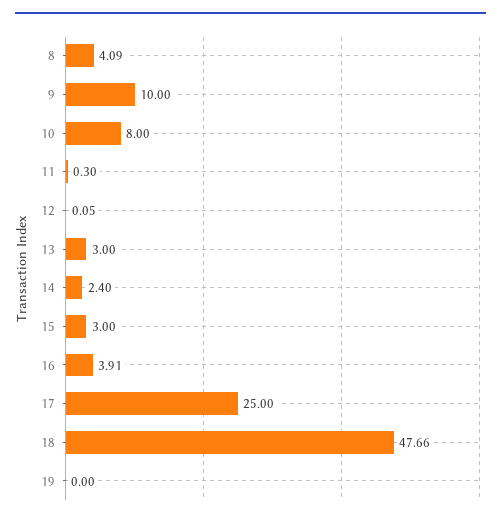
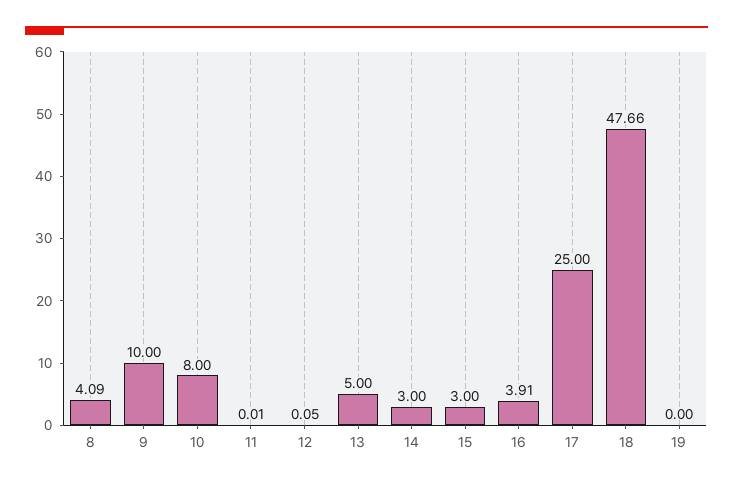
11: 0.3 -> 0.01
13: 3 -> 5
14: 2.4 -> 3

